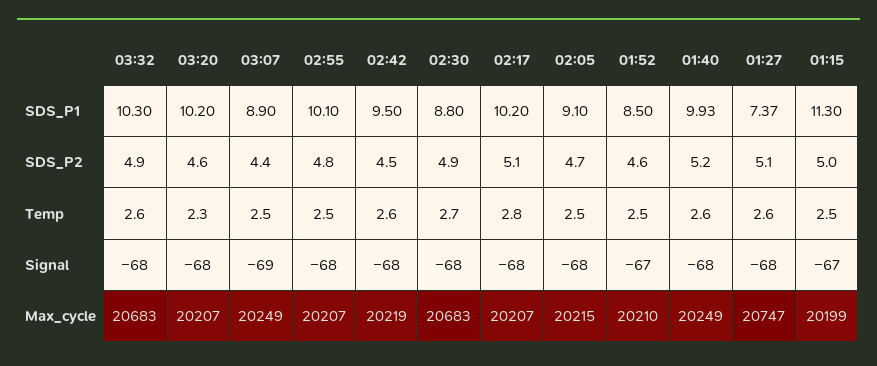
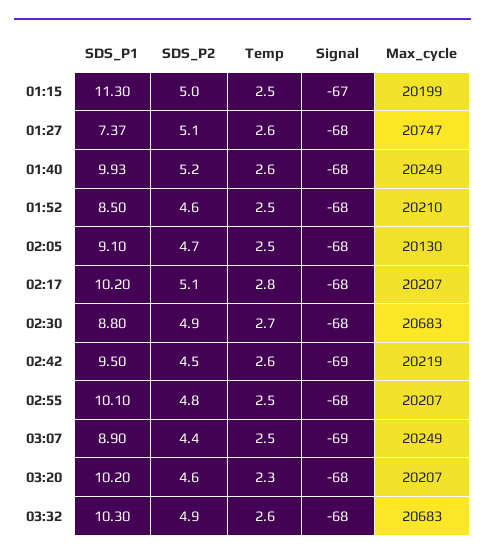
02:42, Signal: -68 -> -69
01:52, Signal: -67 -> -68
02:05, Max_cycle: 20215 -> 20130

